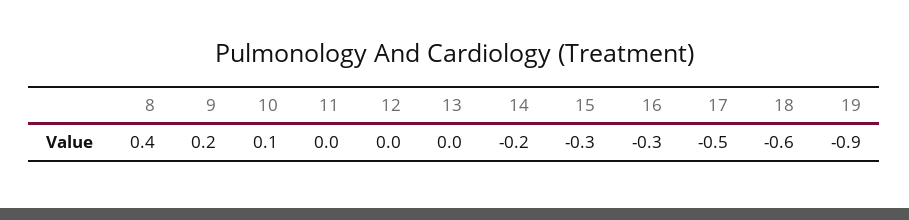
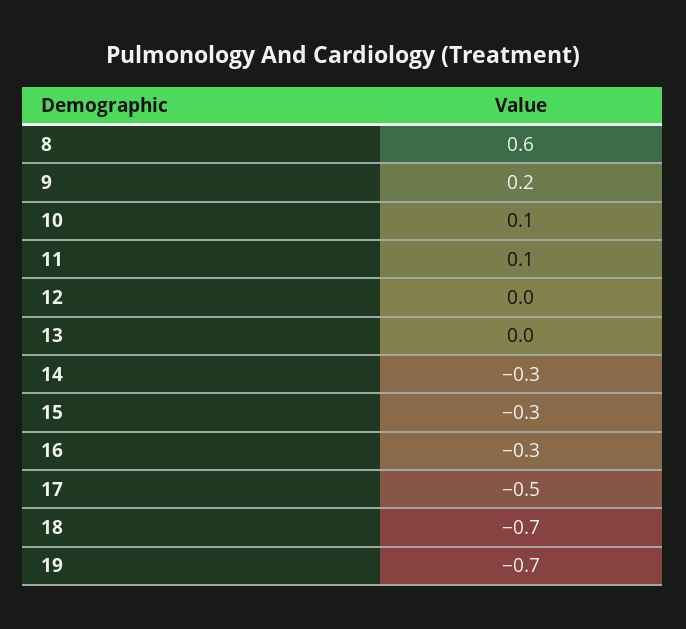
8: 0.4 -> 0.6
11: 0 -> 0.1
14: -0.2 -> -0.3
18: -0.6 -> -0.7
19: -0.9 -> -0.7

